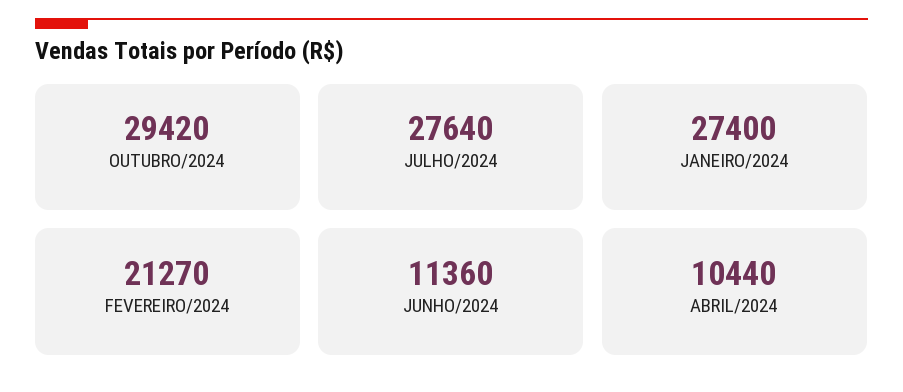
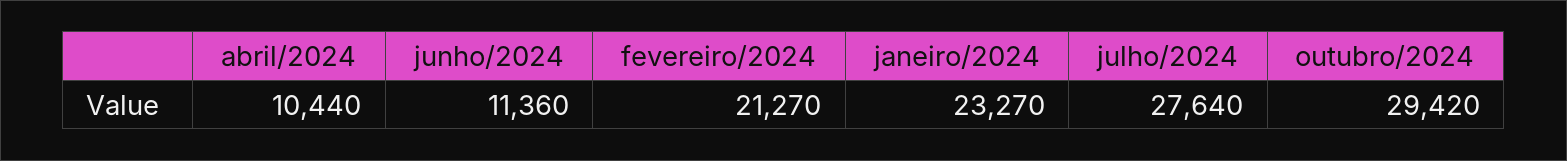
JANEIRO/2024: 27400 -> 23270

